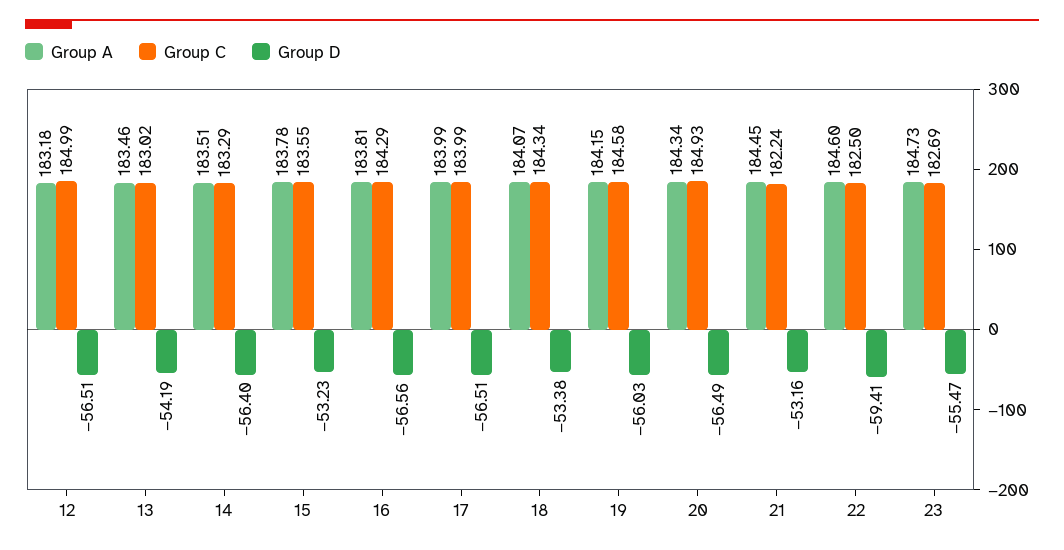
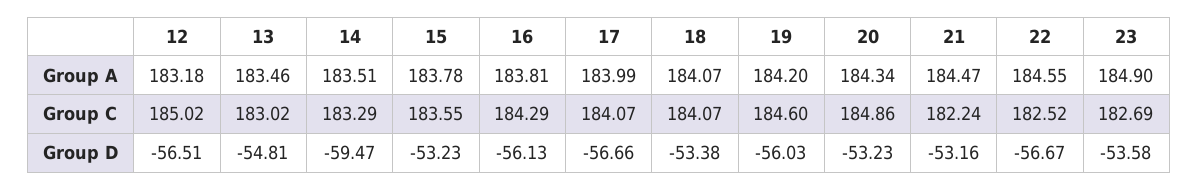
Group C, 12: 184.99 -> 185.02
Group D, 13: -54.19 -> -54.81
Group D, 14: -56.4 -> -59.47
Group D, 16: -56.56 -> -56.13
Group C, 17: 183.99 -> 184.07
Group D, 17: -56.51 -> -56.66
Group C, 18: 184.34 -> 184.07
Group A, 19: 184.15 -> 184.2
Group C, 19: 184.58 -> 184.6
Group C, 20: 184.93 -> 184.86
Group D, 20: -56.49 -> -53.23
Group A, 21: 184.45 -> 184.47
Group A, 22: 184.6 -> 184.55
Group C, 22: 182.5 -> 182.52
Group D, 22: -59.41 -> -56.67
Group A, 23: 184.73 -> 184.9
Group D, 23: -55.47 -> -53.58

